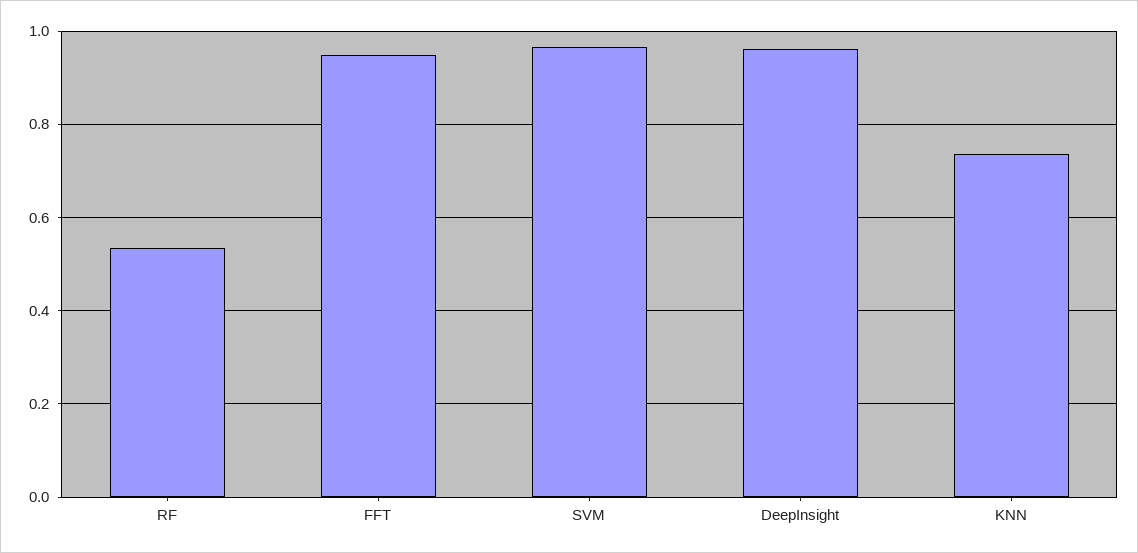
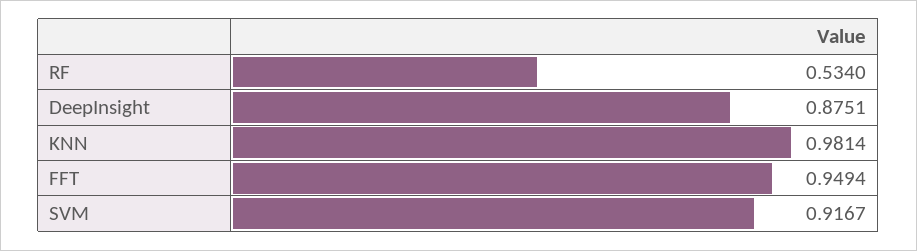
SVM: 0.96 -> 0.9167
DeepInsight: 0.96 -> 0.8751
KNN: 0.74 -> 0.9814

